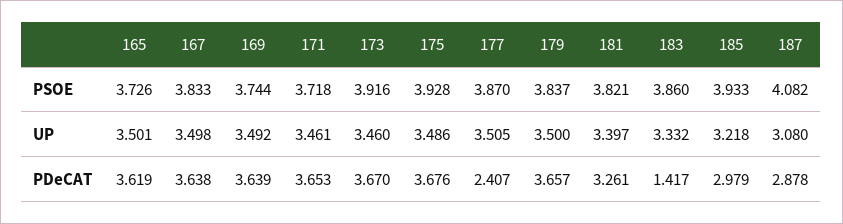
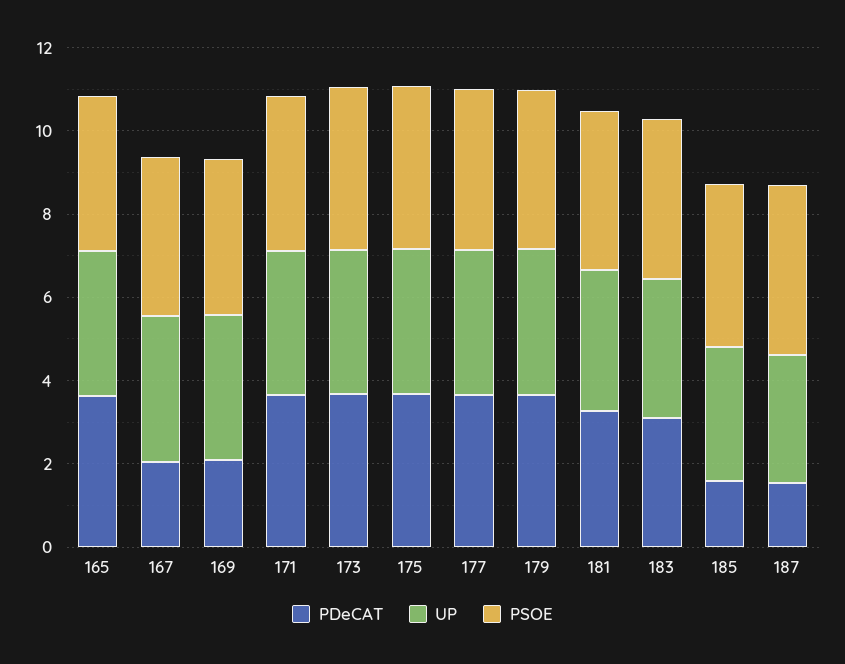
PDeCAT, 167: 3.638 -> 2
PDeCAT, 169: 3.639 -> 2
PDeCAT, 177: 2.407 -> 3.5
PDeCAT, 183: 1.417 -> 3
PDeCAT, 185: 2.979 -> 1.5
PDeCAT, 187: 2.878 -> 1.5

